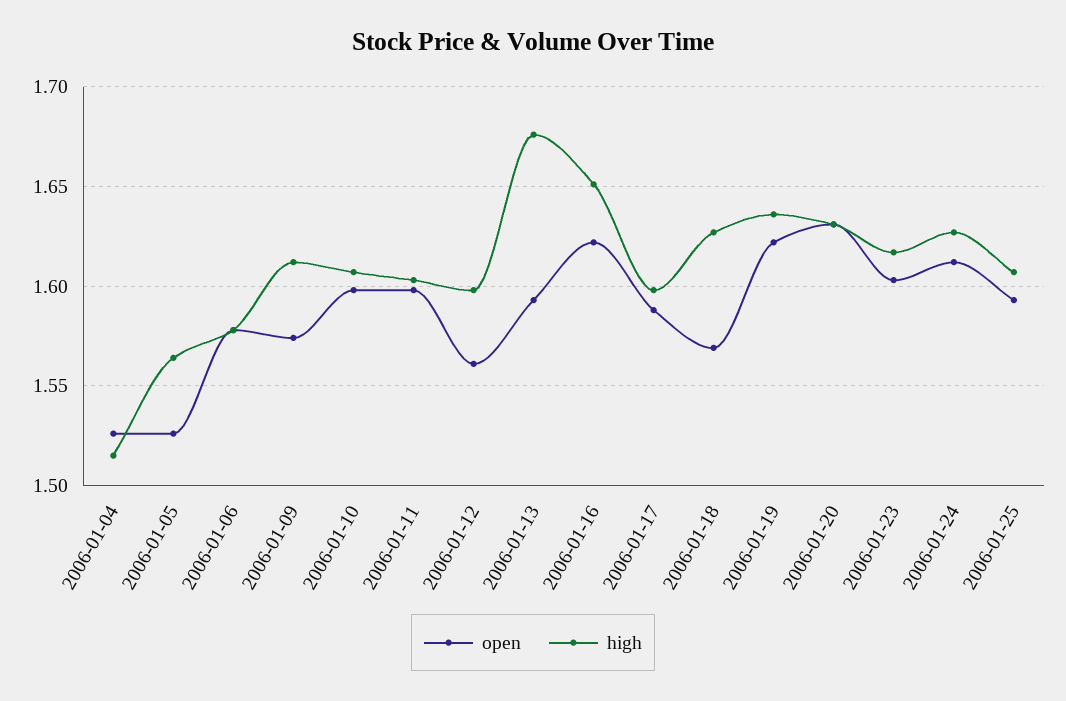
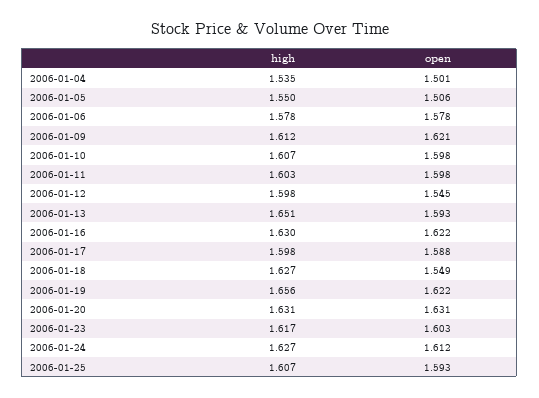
open, 2006-01-04: 1.525 -> 1.501
high, 2006-01-04: 1.515 -> 1.535
open, 2006-01-05: 1.525 -> 1.506
high, 2006-01-05: 1.565 -> 1.55
open, 2006-01-09: 1.575 -> 1.621
open, 2006-01-12: 1.56 -> 1.545
high, 2006-01-13: 1.675 -> 1.651
high, 2006-01-16: 1.65 -> 1.63
open, 2006-01-18: 1.57 -> 1.549
high, 2006-01-19: 1.635 -> 1.656

